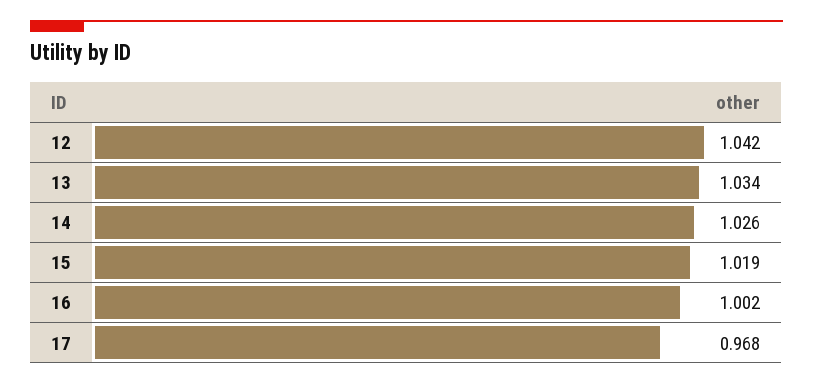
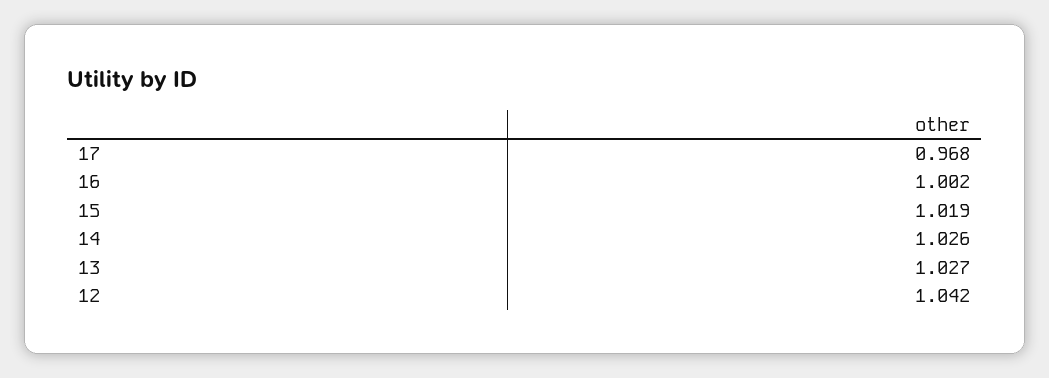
13: 1.034 -> 1.027

